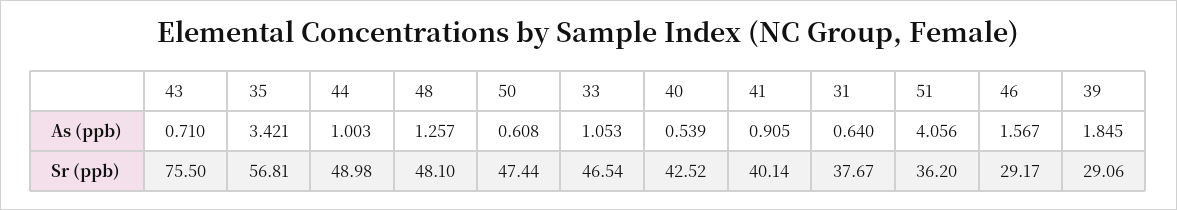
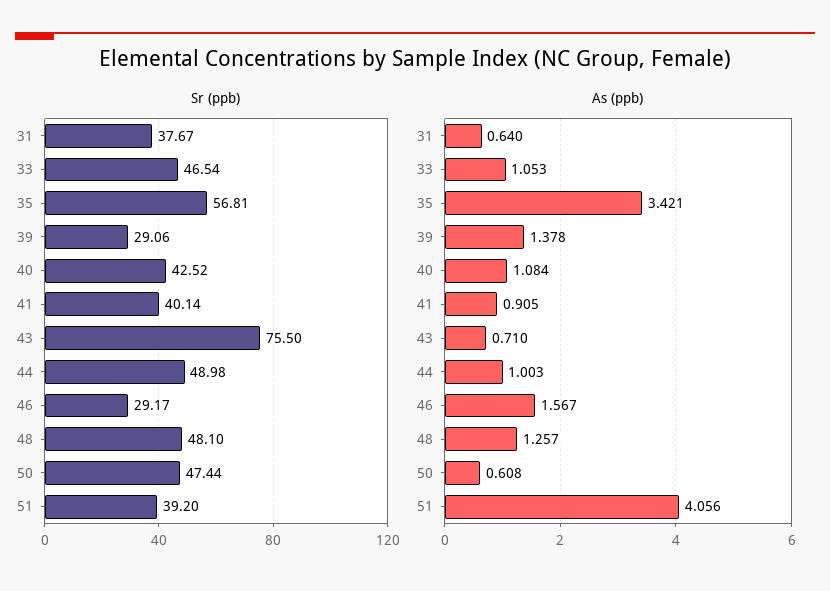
As (ppb), 40: 0.539 -> 1.084
As (ppb), 39: 1.845 -> 1.378
Sr (ppb), 51: 36.2 -> 39.2

